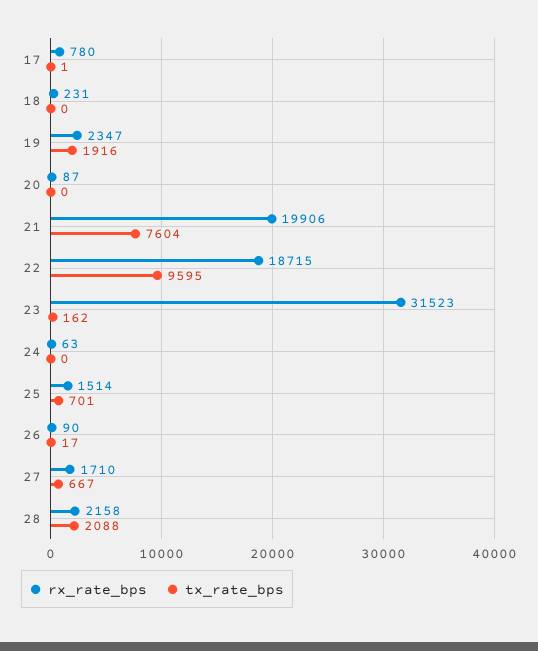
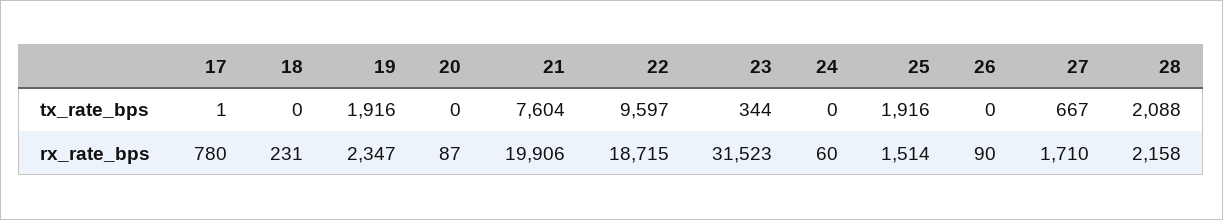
tx_rate_bps, 22: 9595 -> 9597
tx_rate_bps, 23: 162 -> 344
rx_rate_bps, 24: 63 -> 60
tx_rate_bps, 25: 701 -> 1916
tx_rate_bps, 26: 17 -> 0

